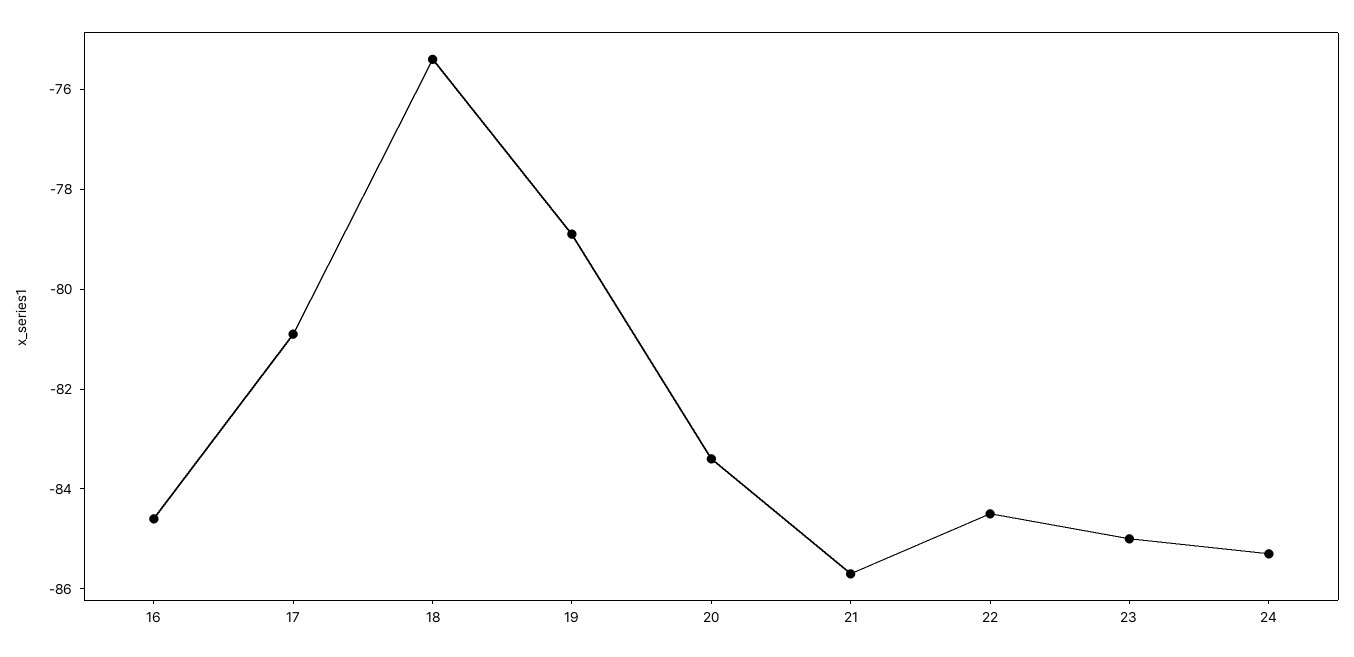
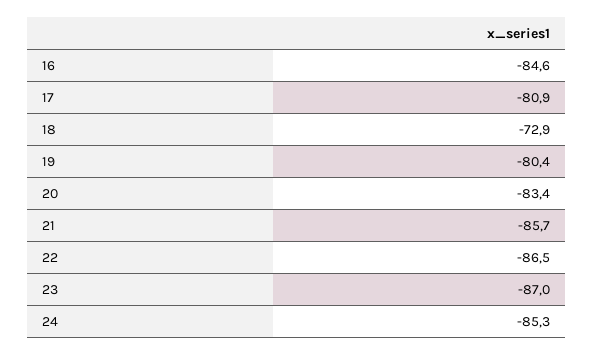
18: -75.5 -> -72.9
19: -79 -> -80.4
22: -84.5 -> -86.5
23: -85 -> -87

